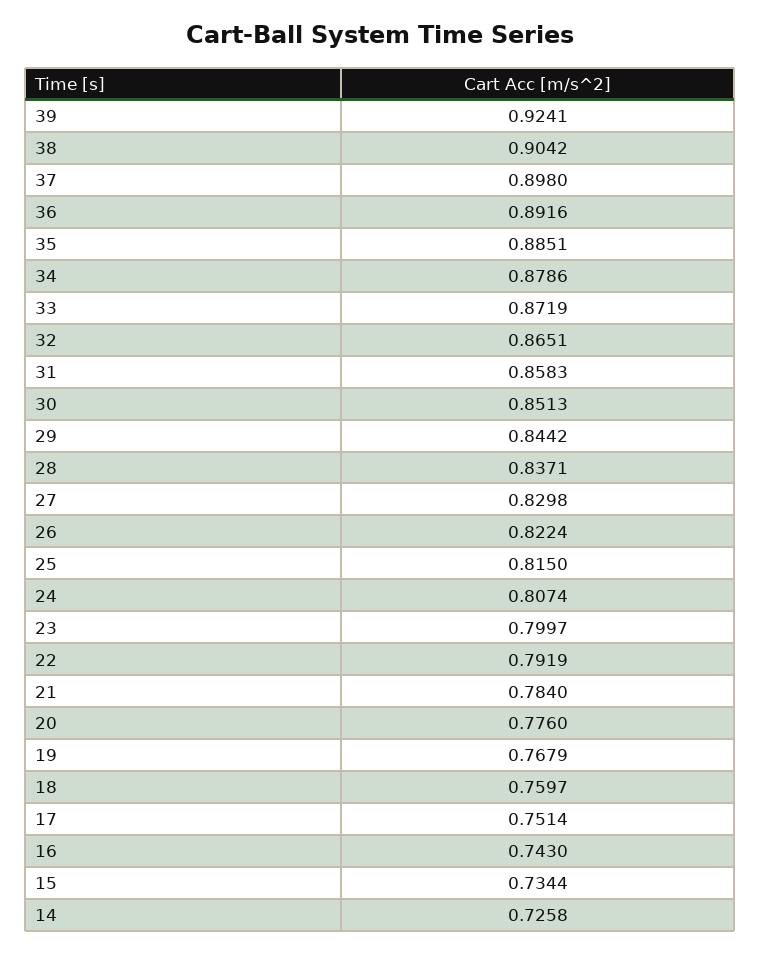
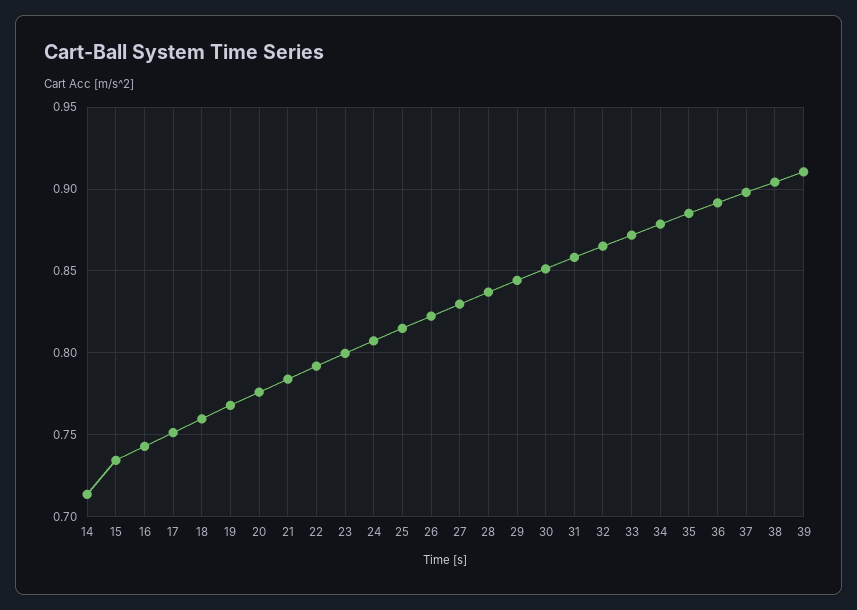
39: 0.9241 -> 0.91
14: 0.7258 -> 0.715

